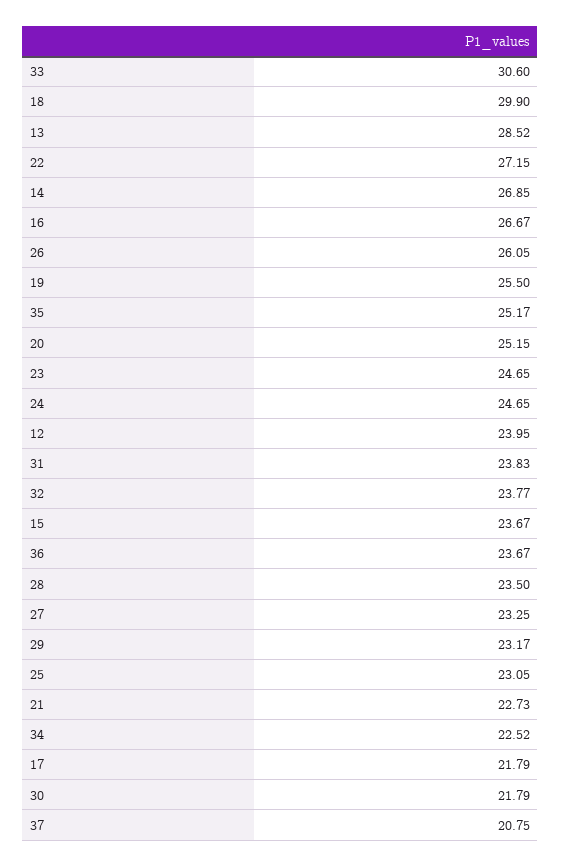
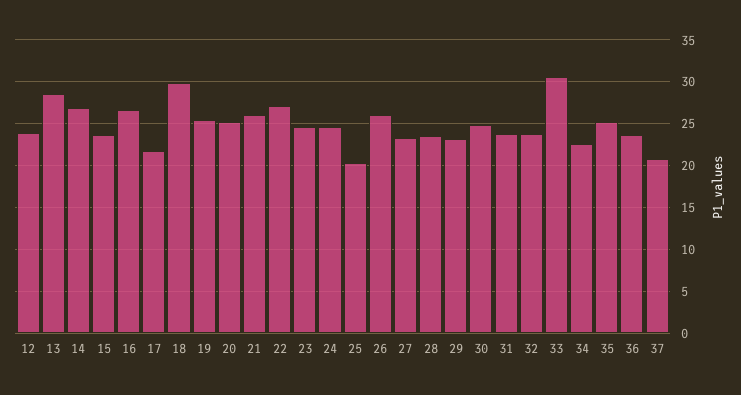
25: 23.05 -> 20
21: 22.73 -> 26
30: 21.79 -> 25

